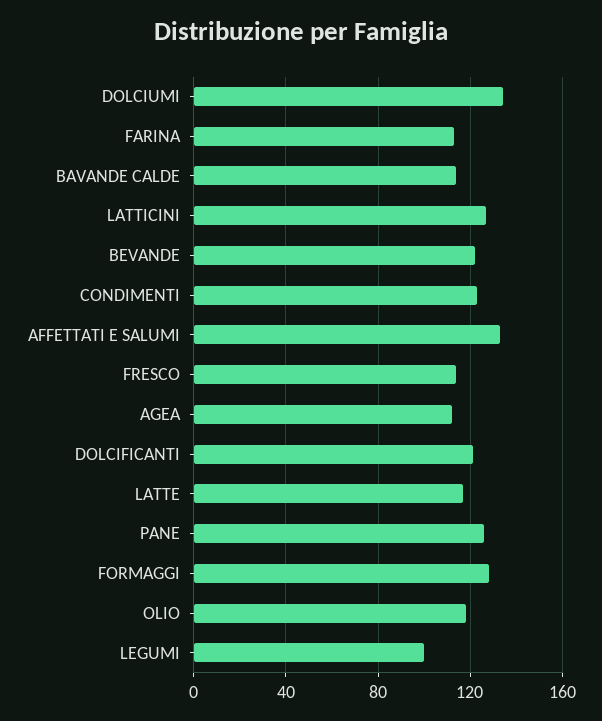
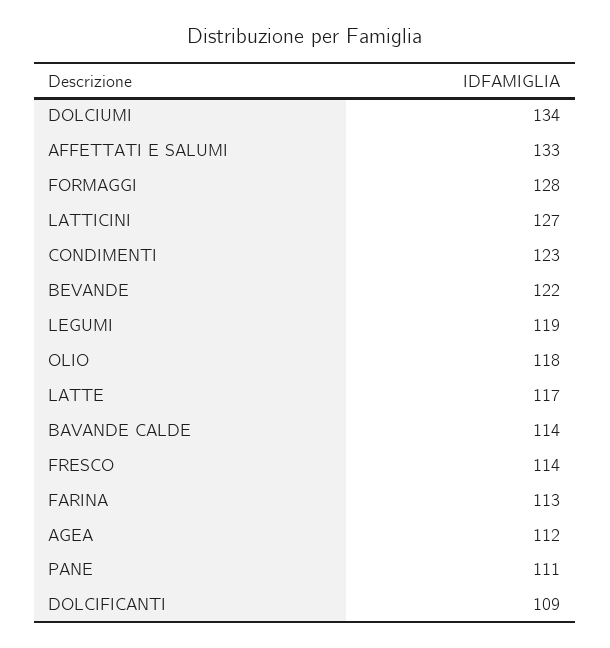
DOLCIFICANTI: 120 -> 109
PANE: 125 -> 111
LEGUMI: 100 -> 119

